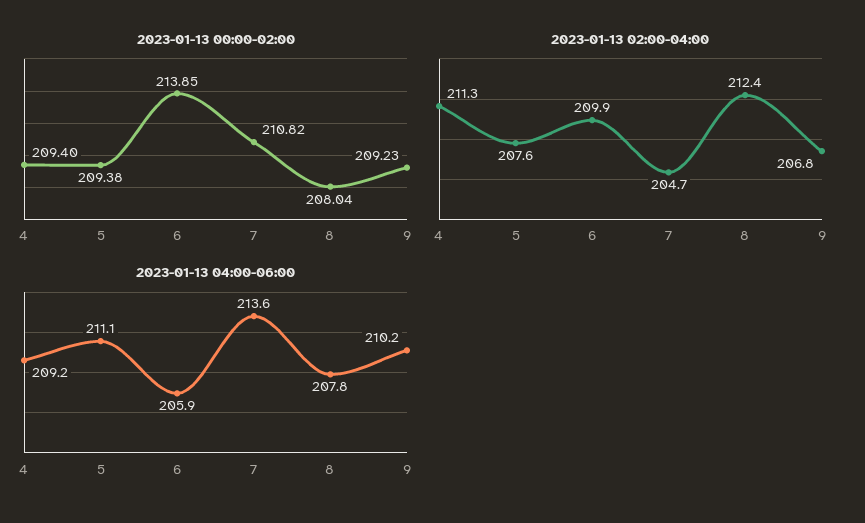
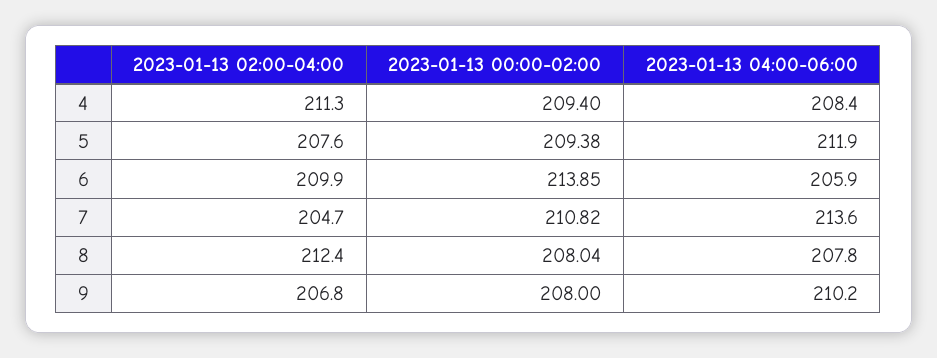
2023-01-13 00:00-02:00, 9: 209.23 -> 208
2023-01-13 04:00-06:00, 4: 209.2 -> 208.4
2023-01-13 04:00-06:00, 5: 211.1 -> 211.9

